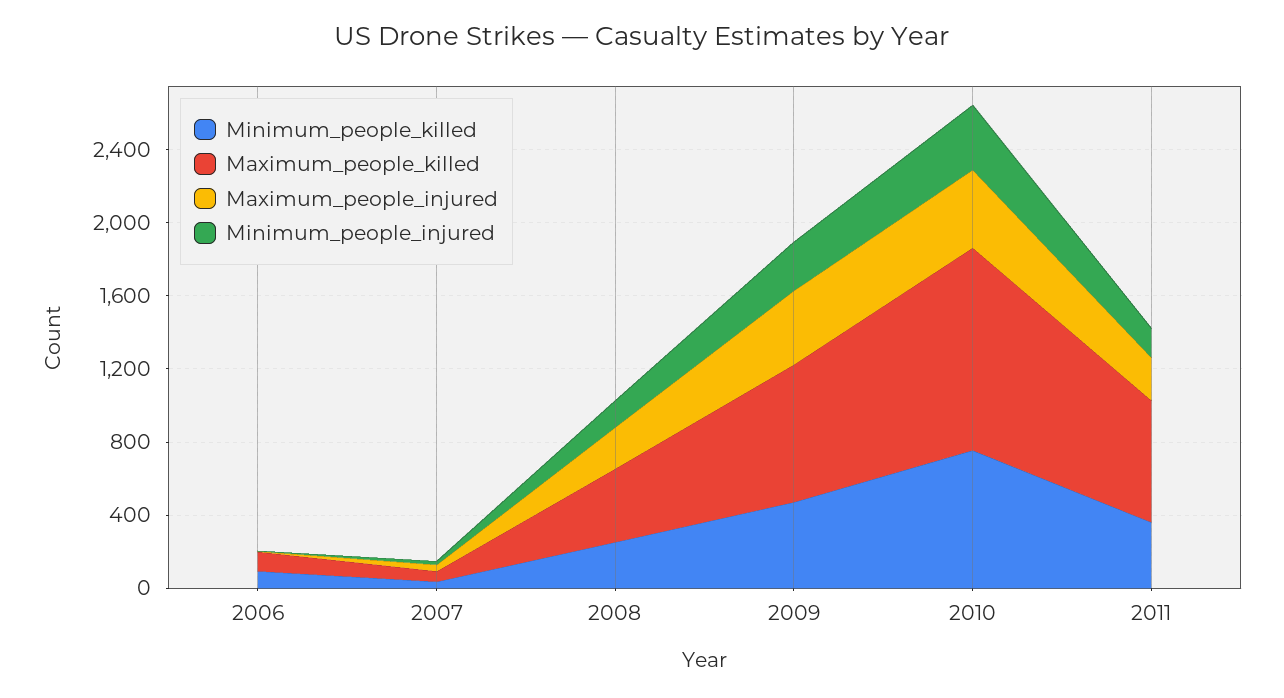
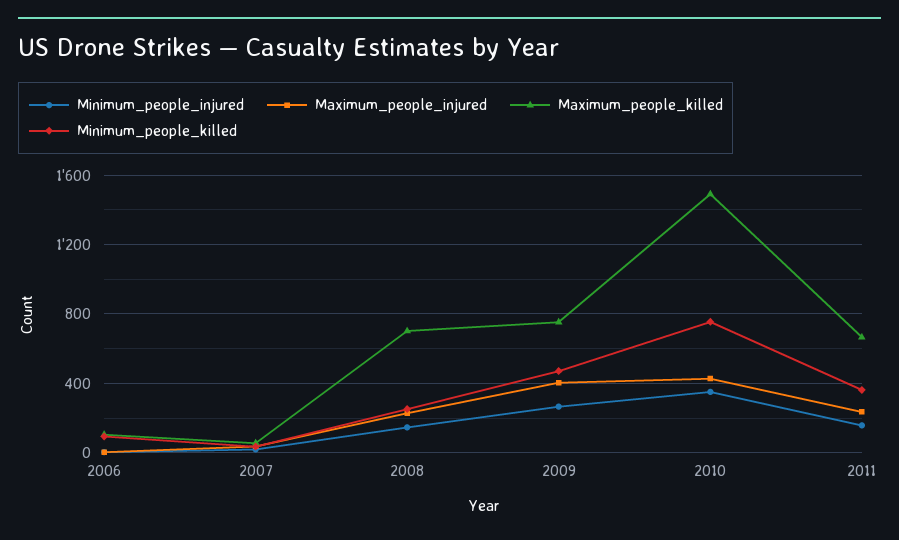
Maximum_people_killed, 2008: 400 -> 700
Maximum_people_killed, 2010: 1100 -> 1500

